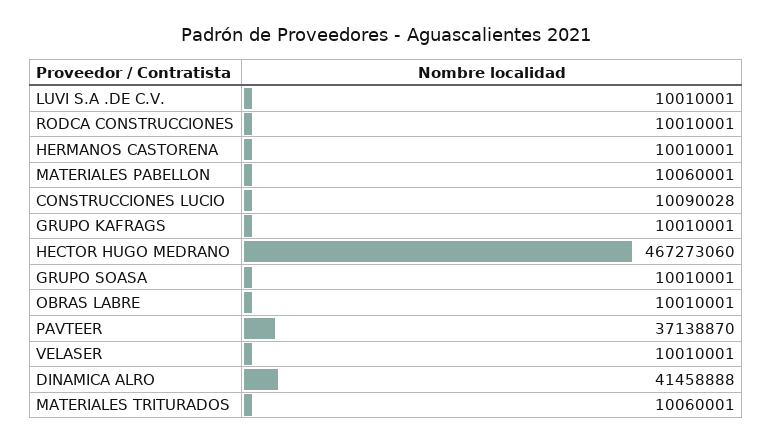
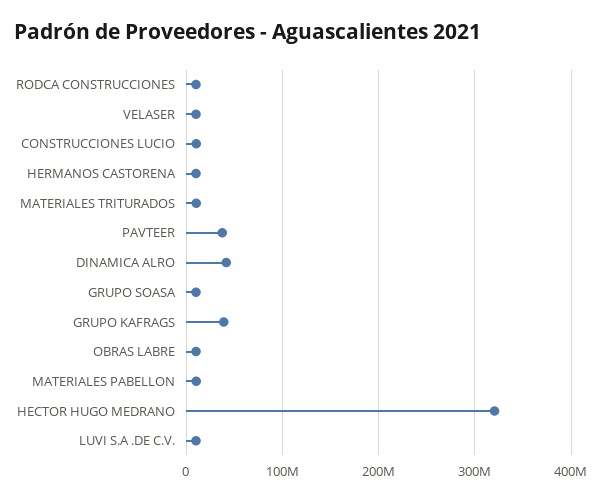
GRUPO KAFRAGS: 10010001 -> 40000000
HECTOR HUGO MEDRANO: 467273060 -> 320000000

